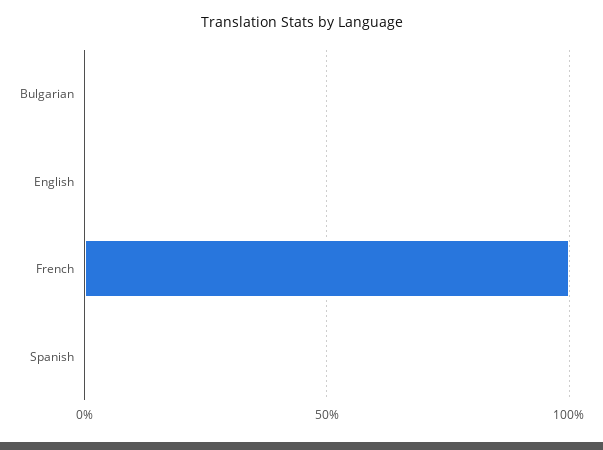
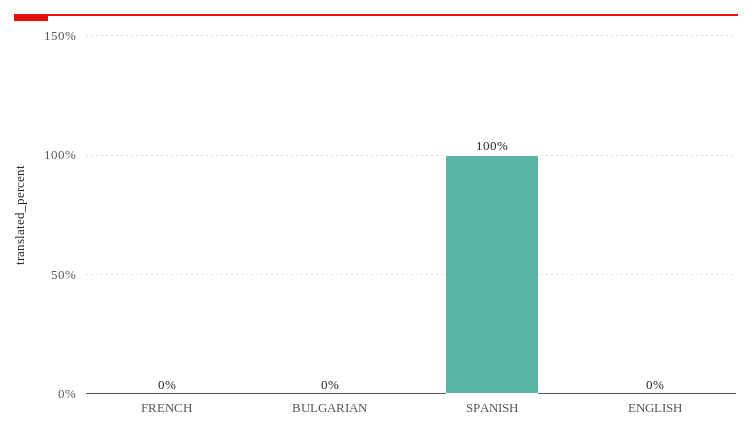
French: 100 -> 0
Spanish: 0 -> 100

